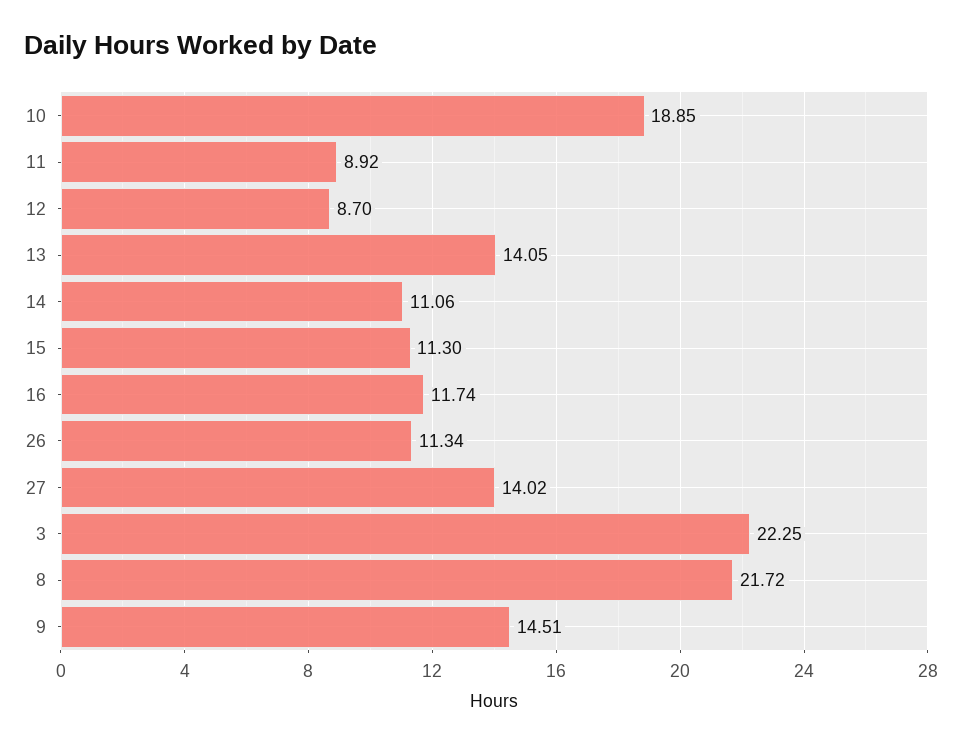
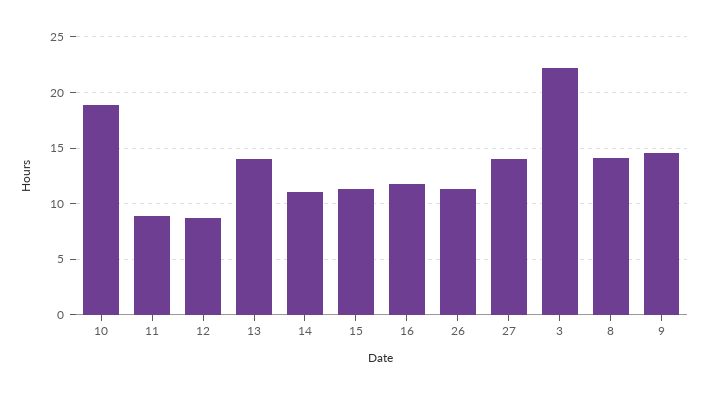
8: 21.72 -> 14

